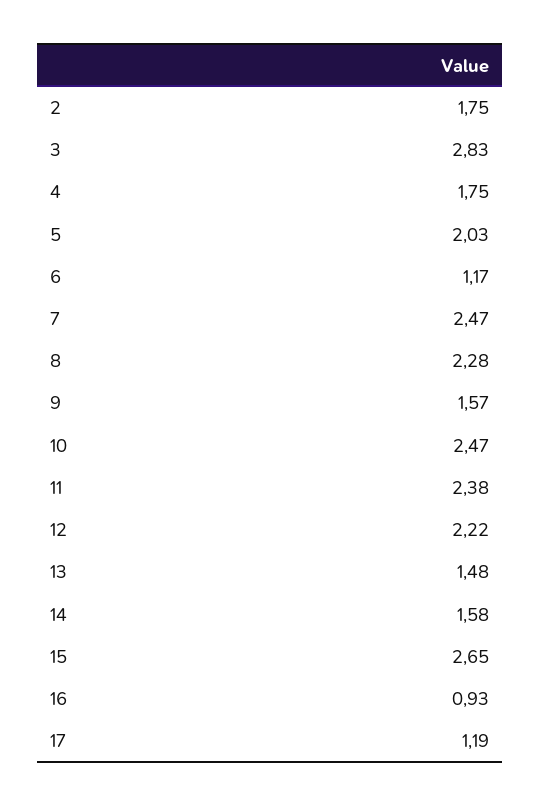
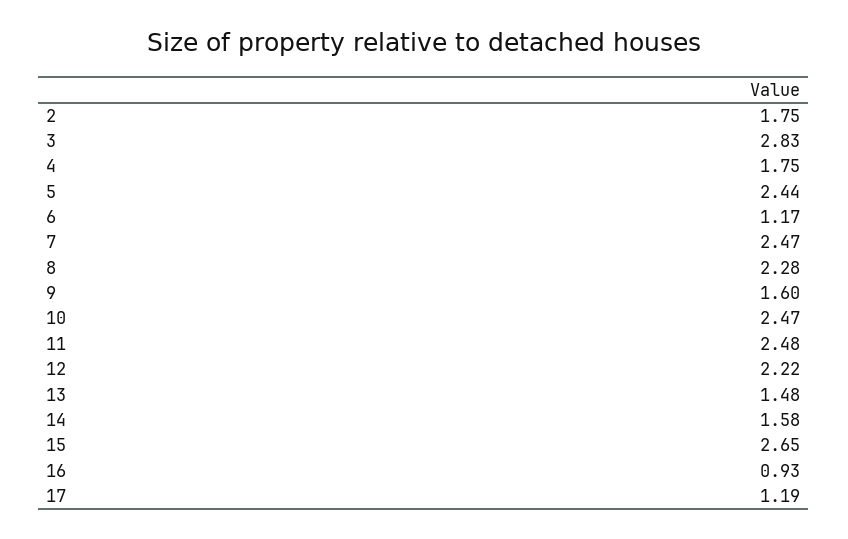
5: 2.03 -> 2.44
9: 1.57 -> 1.6
11: 2.38 -> 2.48

